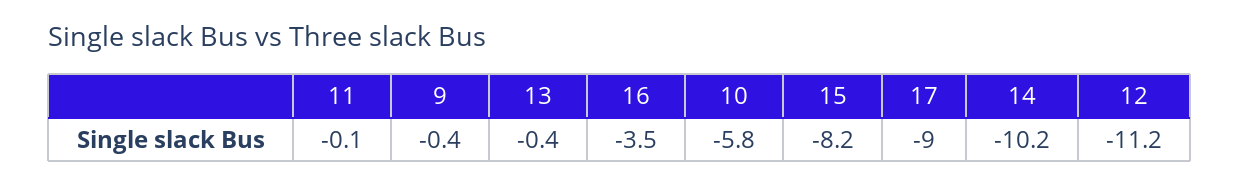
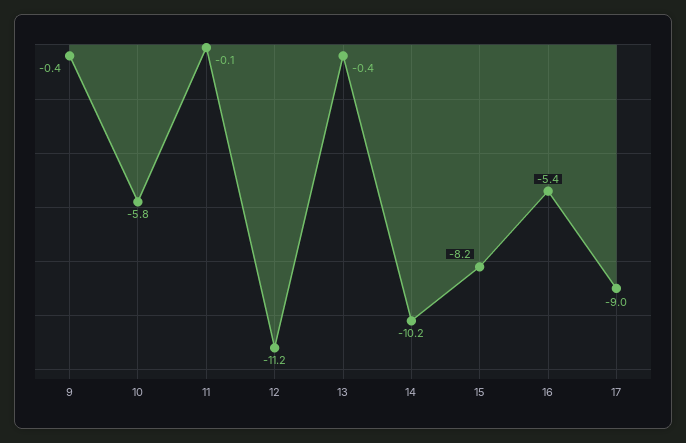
16: -3.5 -> -5.4

